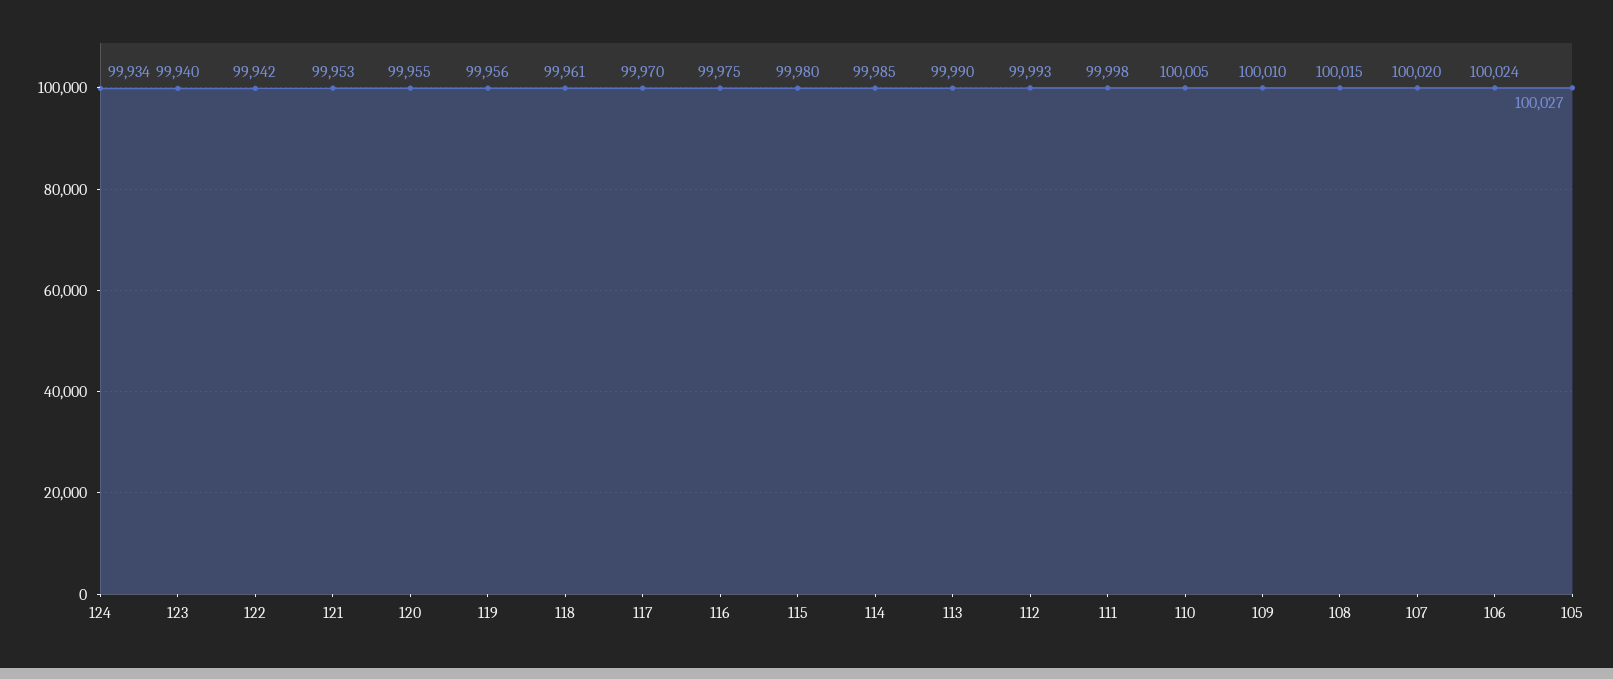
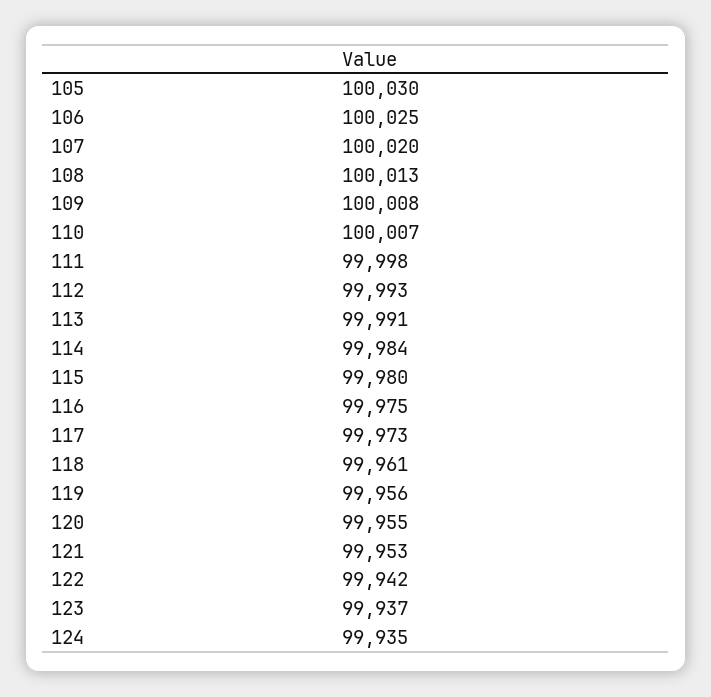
124: 99934 -> 99935
123: 99940 -> 99937
117: 99970 -> 99973
114: 99985 -> 99984
113: 99990 -> 99991
110: 100005 -> 100007
109: 100010 -> 100008
108: 100015 -> 100013
106: 100024 -> 100025
105: 100027 -> 100030

